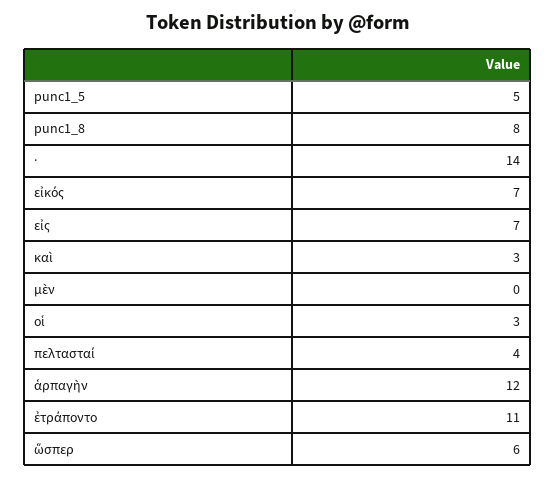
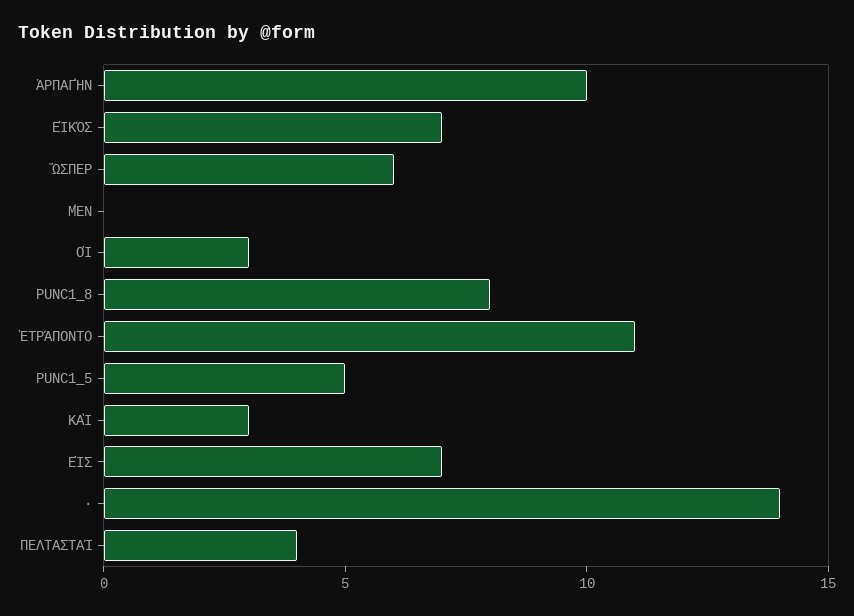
ἁρπαγὴν: 12 -> 10

